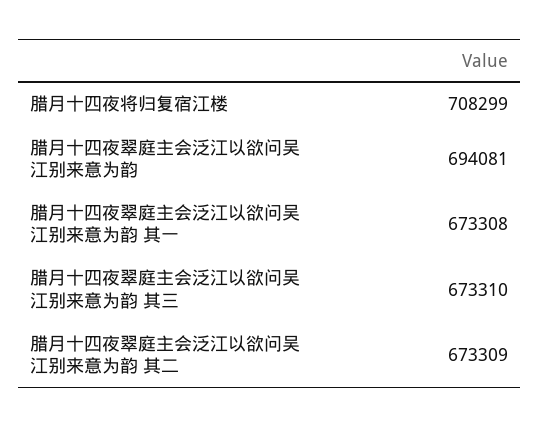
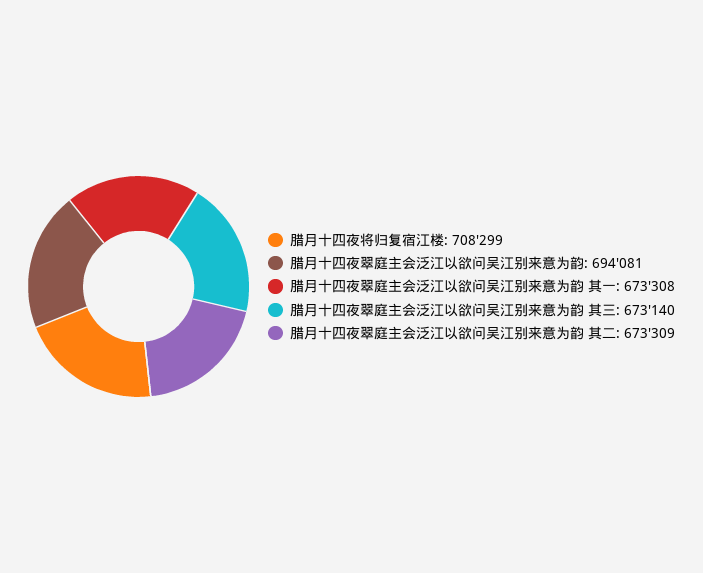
腊月十四夜翠庭主会泛江以欲问吴江别来意为韵 其三: 673310 -> 673140

